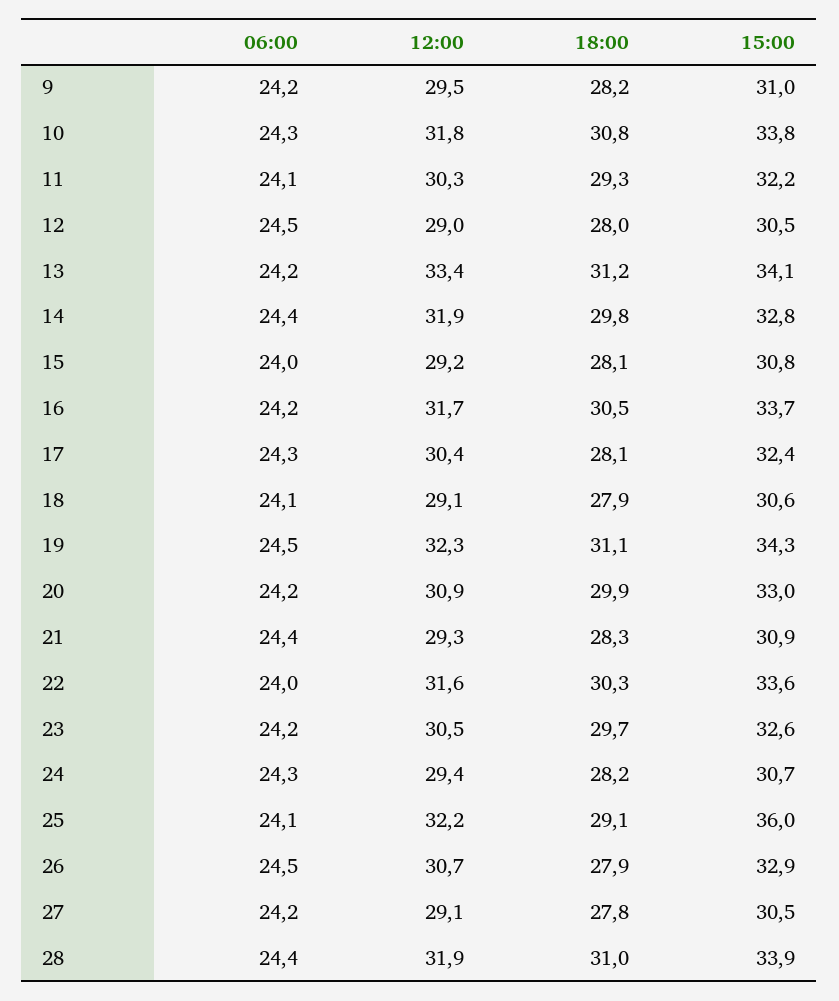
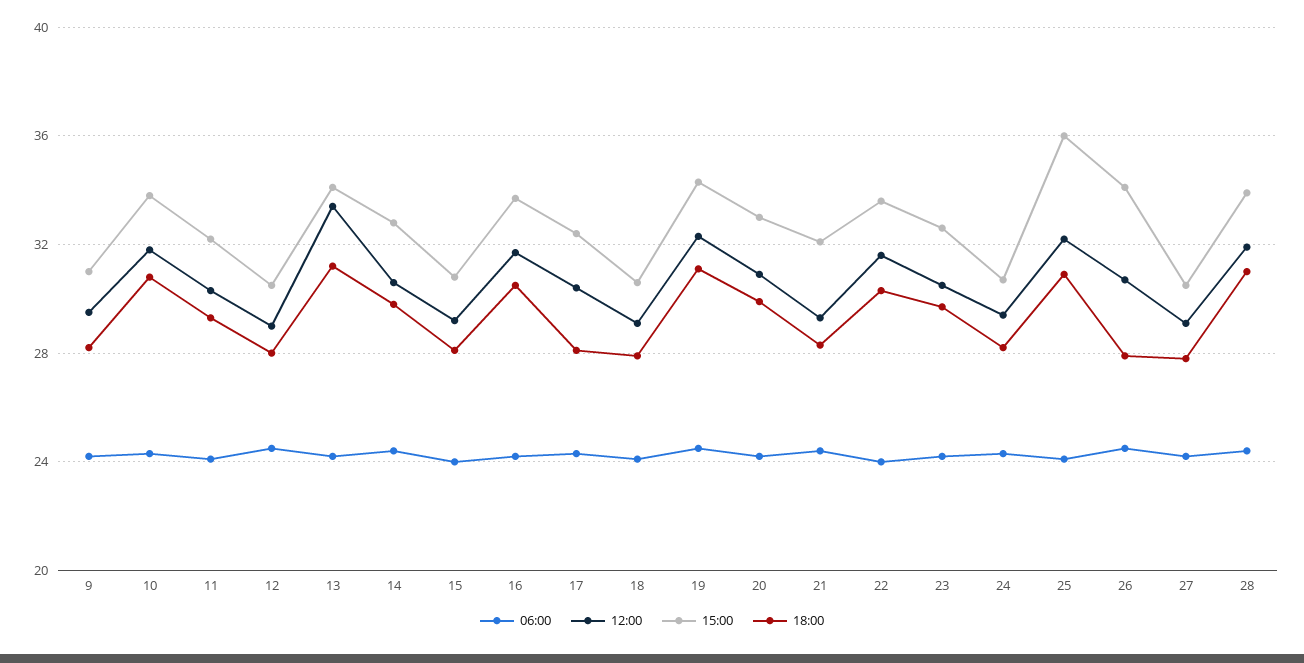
12:00, 14: 31.9 -> 30.5
15:00, 21: 30.9 -> 32
18:00, 25: 29.1 -> 31
15:00, 26: 32.9 -> 34

